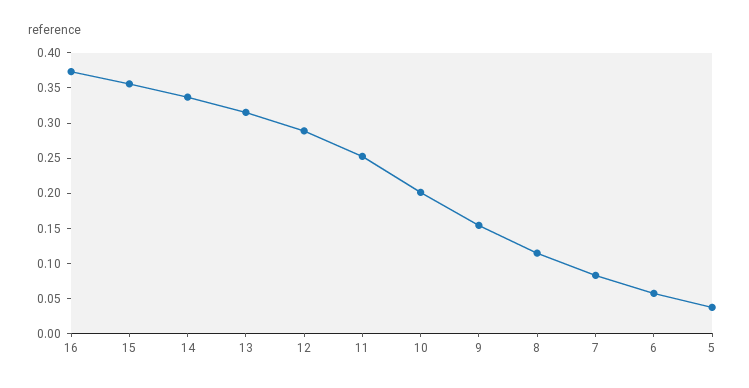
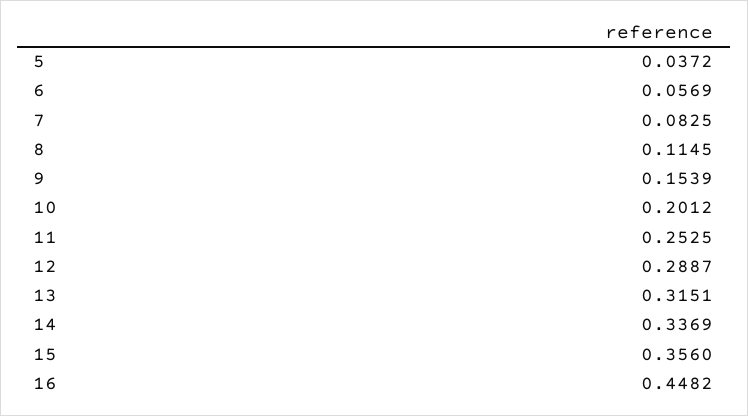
16: 0.375 -> 0.4482

